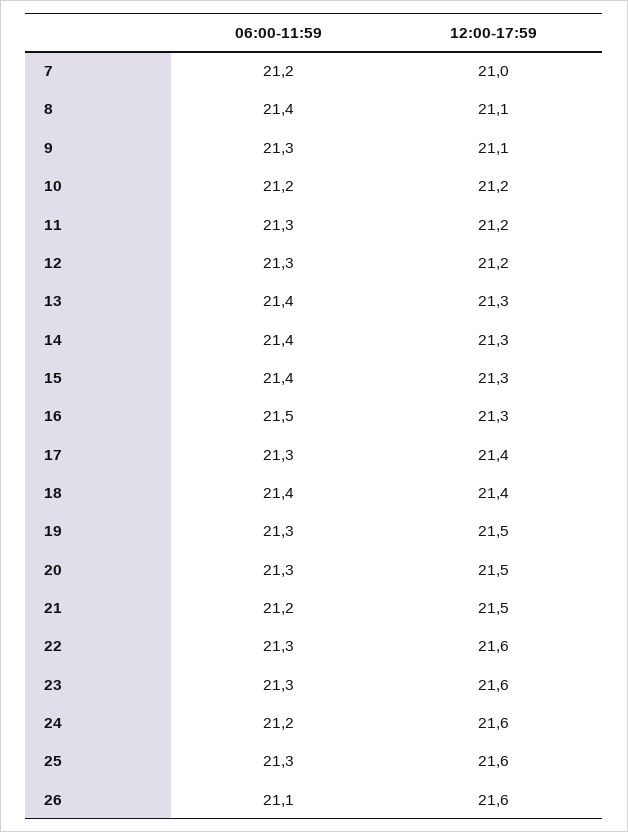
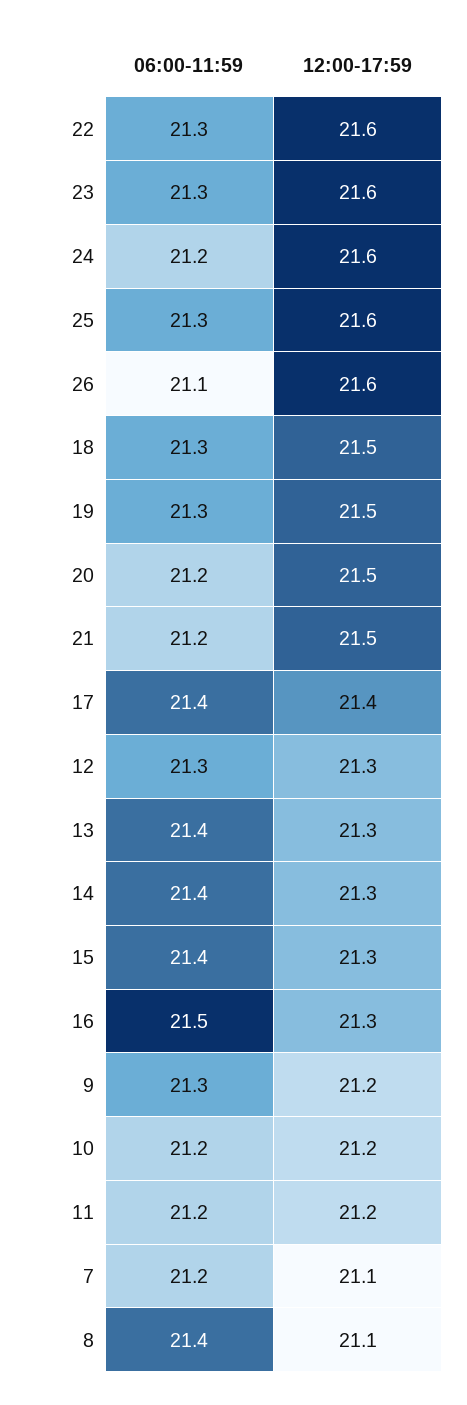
12:00-17:59, 7: 21 -> 21.1
12:00-17:59, 9: 21.1 -> 21.2
06:00-11:59, 11: 21.3 -> 21.2
12:00-17:59, 12: 21.2 -> 21.3
06:00-11:59, 17: 21.3 -> 21.4
06:00-11:59, 18: 21.4 -> 21.3
12:00-17:59, 18: 21.4 -> 21.5
06:00-11:59, 20: 21.3 -> 21.2

